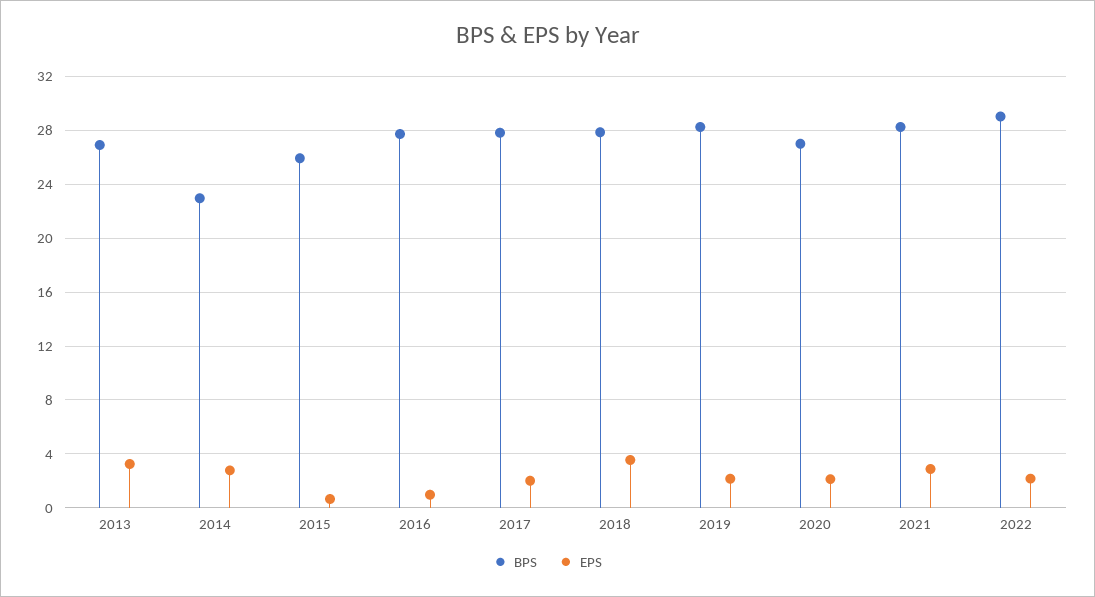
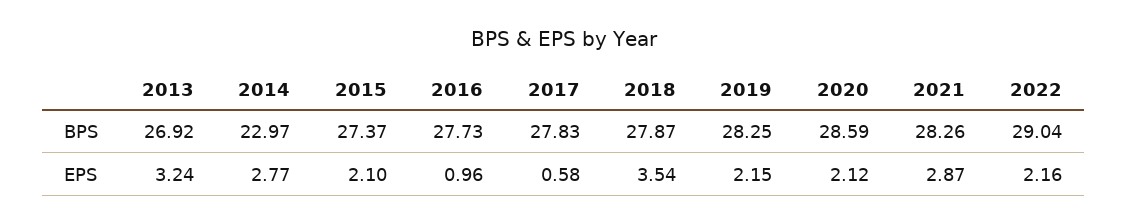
BPS, 2015: 26 -> 27.37
EPS, 2015: 0.5 -> 2.1
EPS, 2017: 2 -> 0.58
BPS, 2020: 27 -> 28.59

